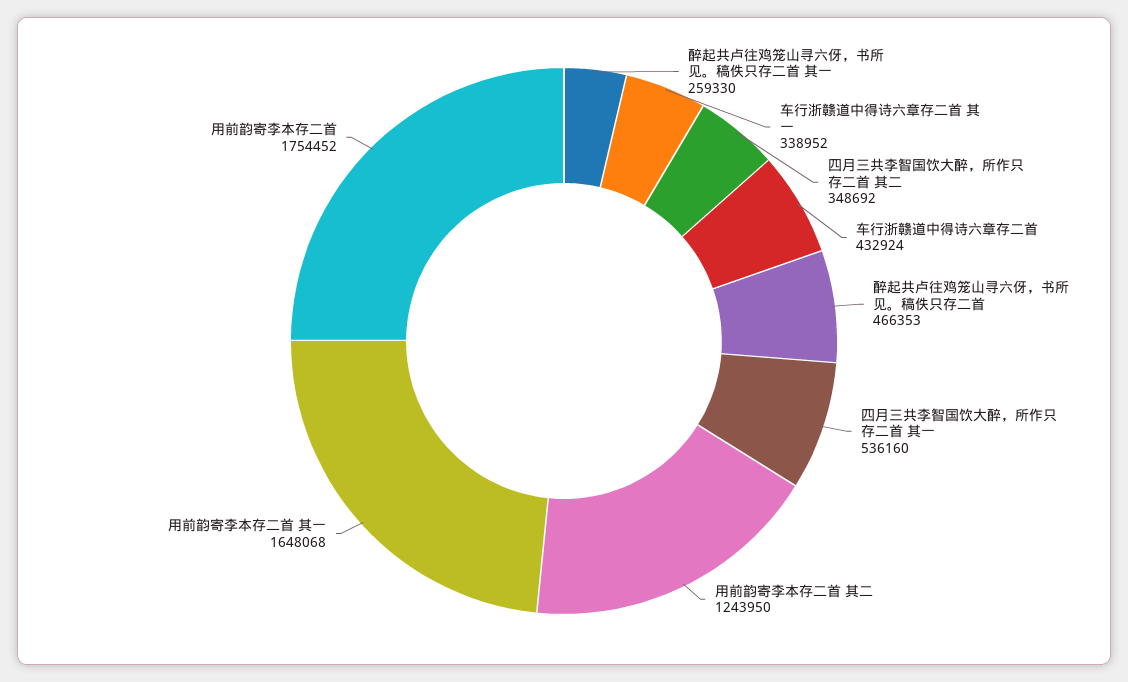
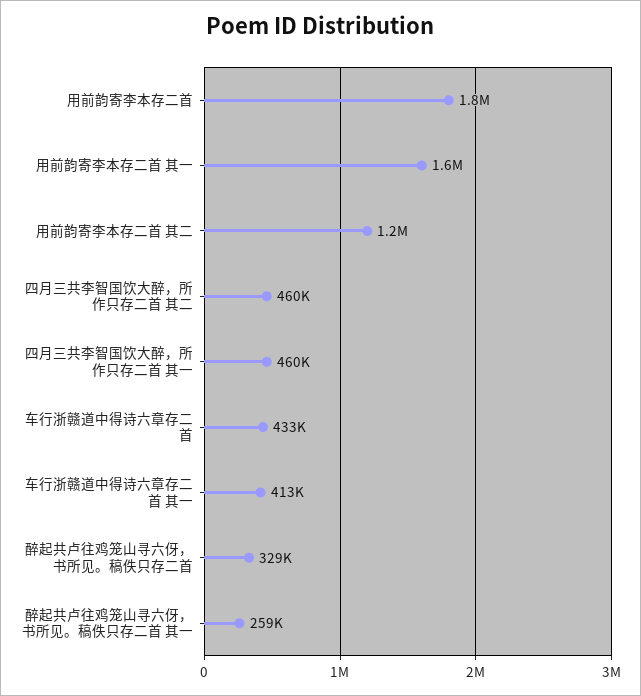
车行浙赣道中得诗六章存二首 其一: 338952 -> 413000
四月三共李智国饮大醉，所作只存二首 其二: 348692 -> 460000
醉起共卢往鸡笼山寻六伢，书所见。稿佚只存二首: 466353 -> 329000
四月三共李智国饮大醉，所作只存二首 其一: 536160 -> 460000

